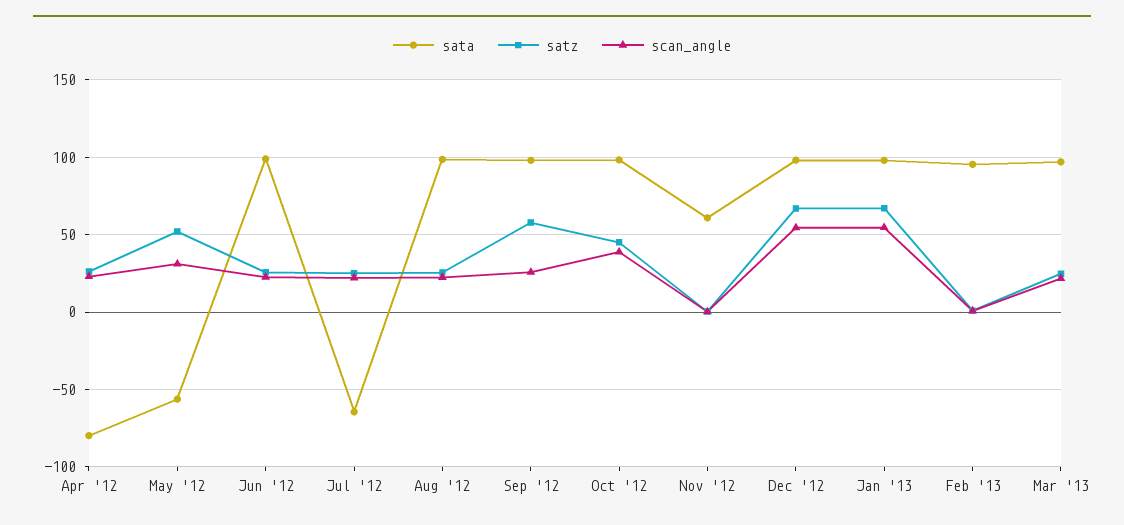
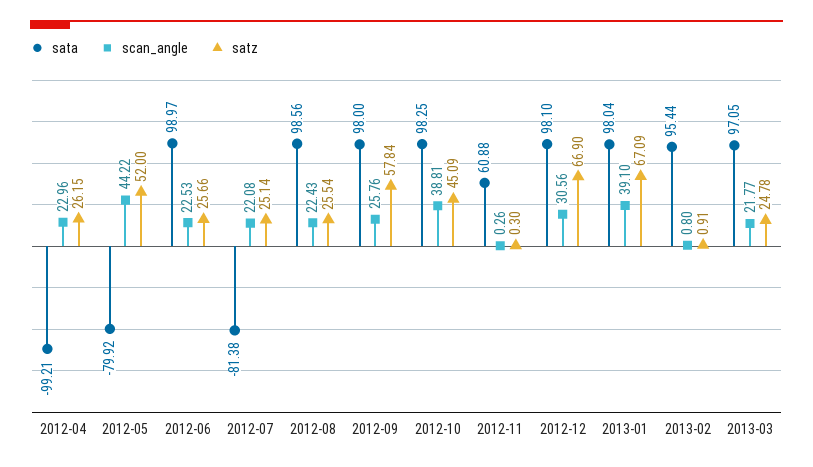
sata, Apr '12: -80 -> -99.21
sata, May '12: -55 -> -79.92
scan_angle, May '12: 30 -> 44.22
sata, Jul '12: -65 -> -81.38
scan_angle, Dec '12: 55 -> 30.56
scan_angle, Jan '13: 55 -> 39.1

